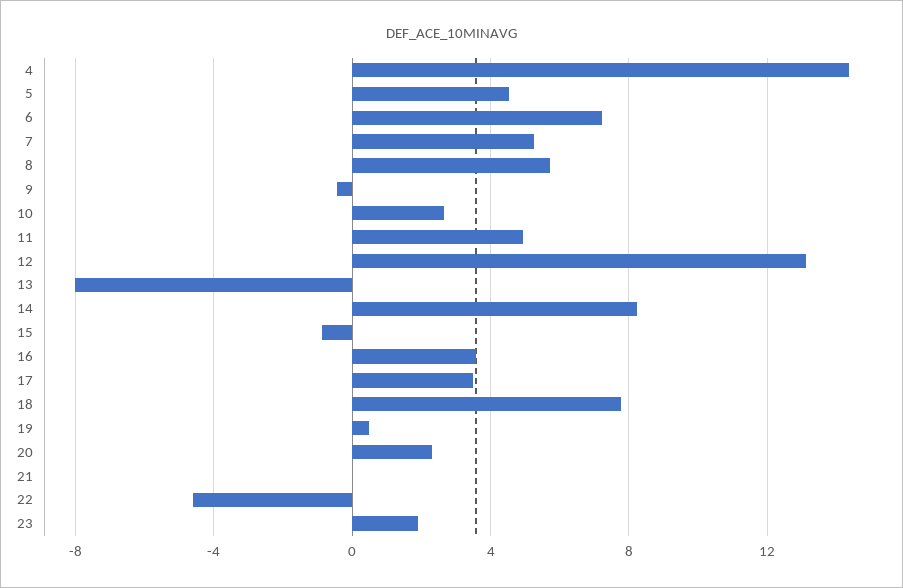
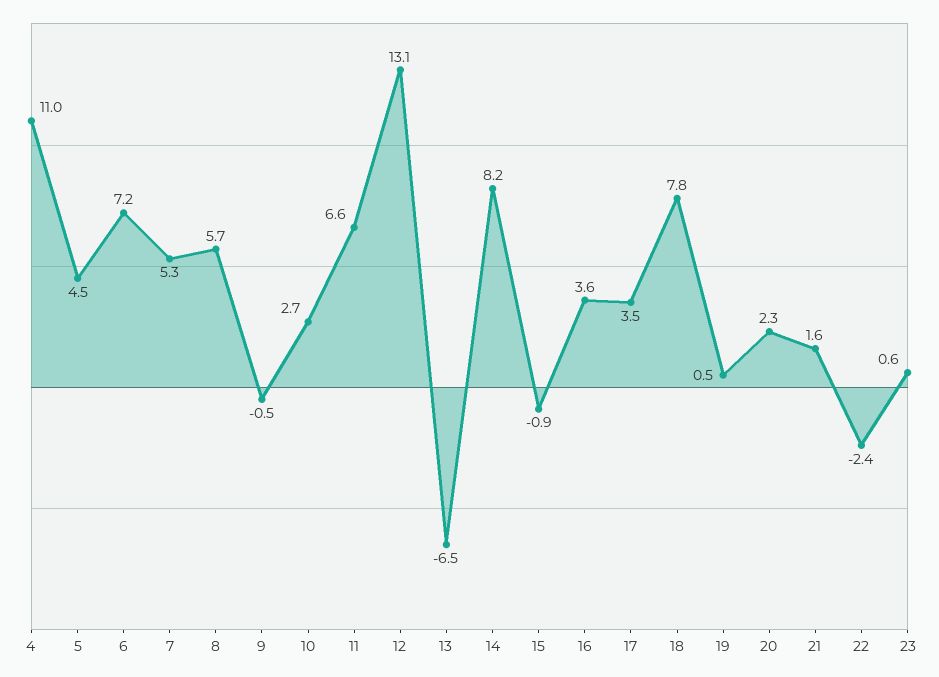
4: 14.5 -> 11
11: 5 -> 6.6
13: -8 -> -6.5
21: 0 -> 1.6
22: -4.5 -> -2.4
23: 2 -> 0.6

